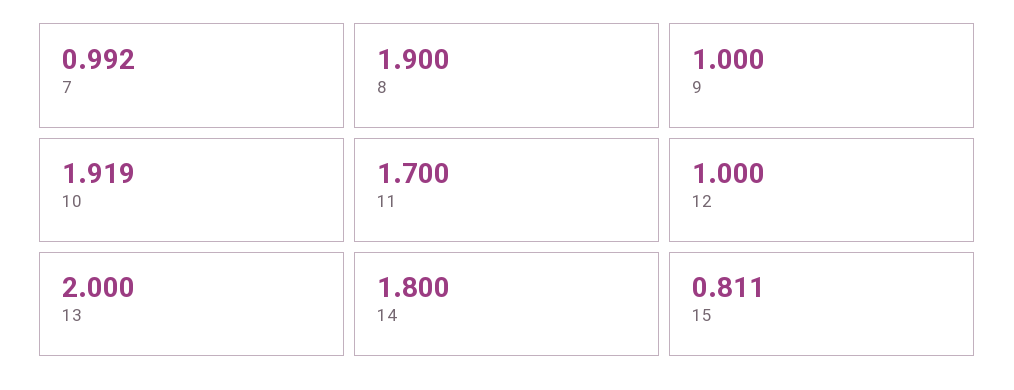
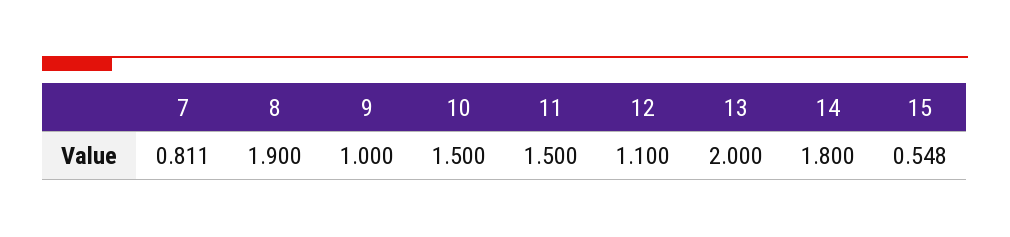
7: 0.992 -> 0.811
10: 1.919 -> 1.5
11: 1.7 -> 1.5
12: 1 -> 1.1
15: 0.811 -> 0.548

